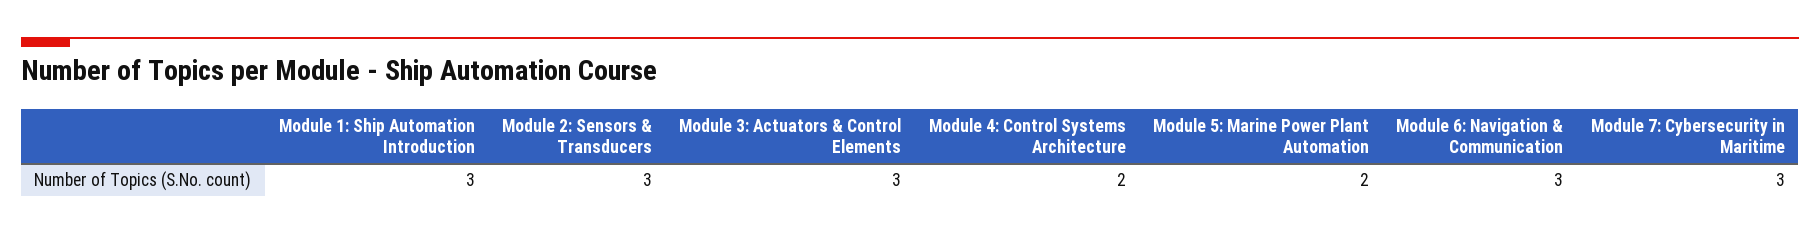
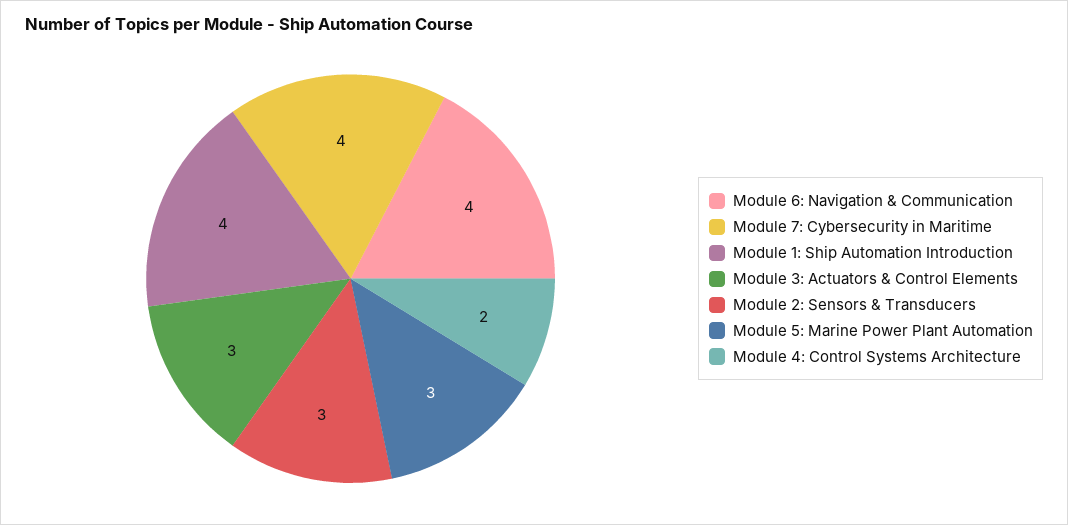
Module 1: Ship Automation Introduction: 3 -> 4
Module 5: Marine Power Plant Automation: 2 -> 3
Module 6: Navigation & Communication: 3 -> 4
Module 7: Cybersecurity in Maritime: 3 -> 4

